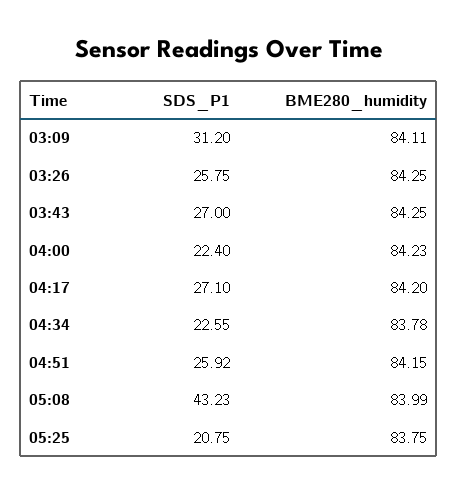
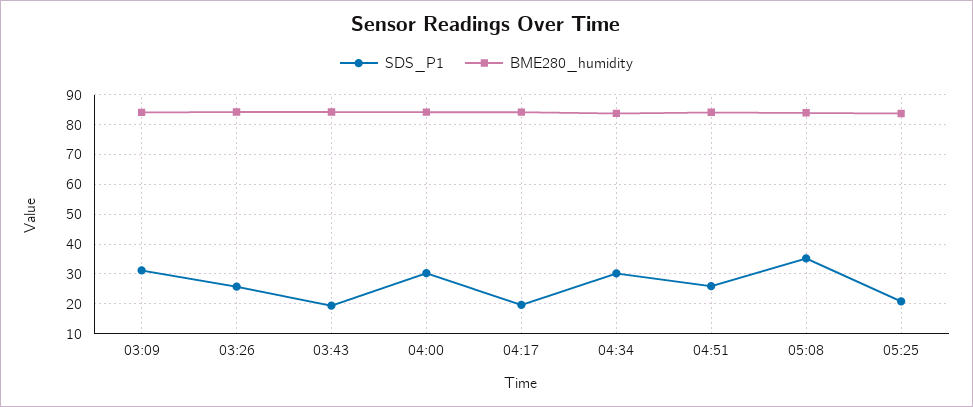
SDS_P1, 03:43: 27 -> 20
SDS_P1, 04:00: 22.4 -> 30
SDS_P1, 04:17: 27.1 -> 20
SDS_P1, 04:34: 22.55 -> 30
SDS_P1, 05:08: 43.23 -> 35

